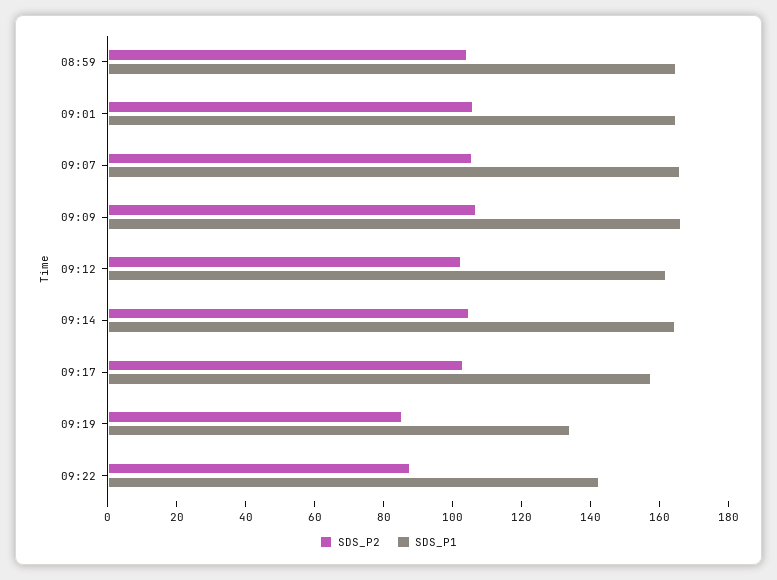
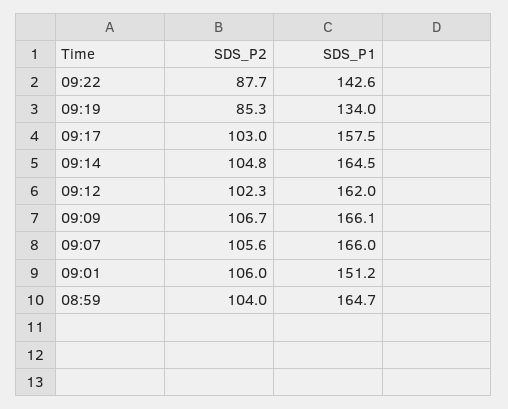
SDS_P1, 09:01: 165 -> 151.2

